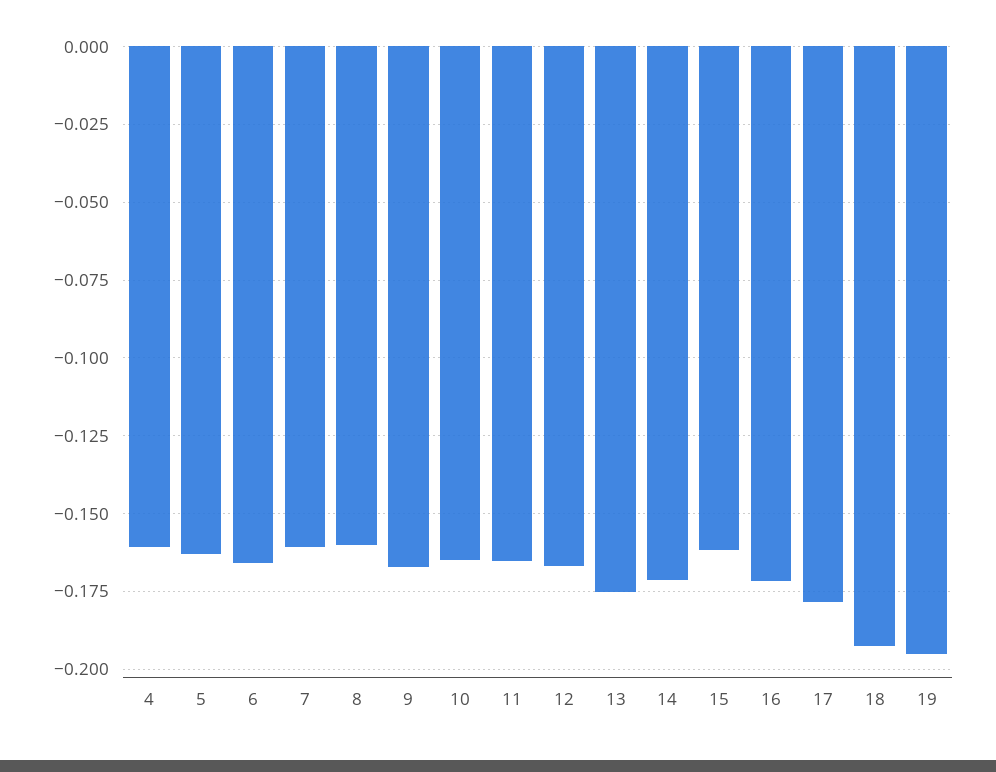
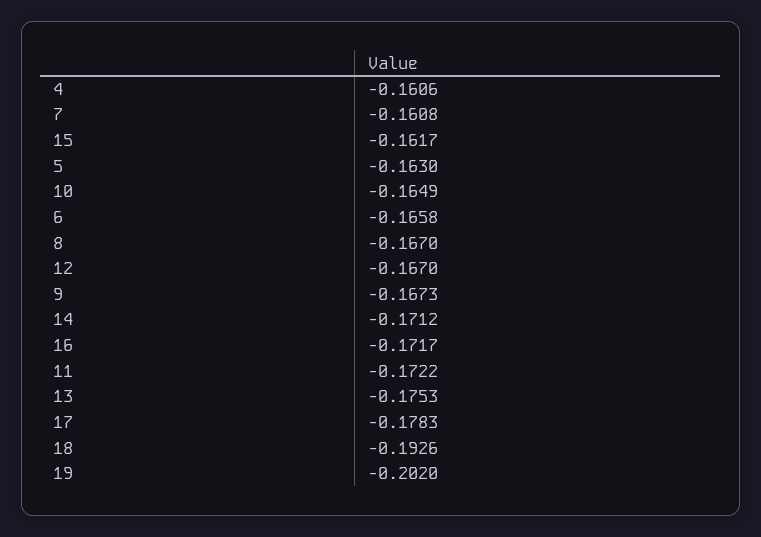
8: -0.16 -> -0.167
11: -0.165 -> -0.1722
19: -0.195 -> -0.202

